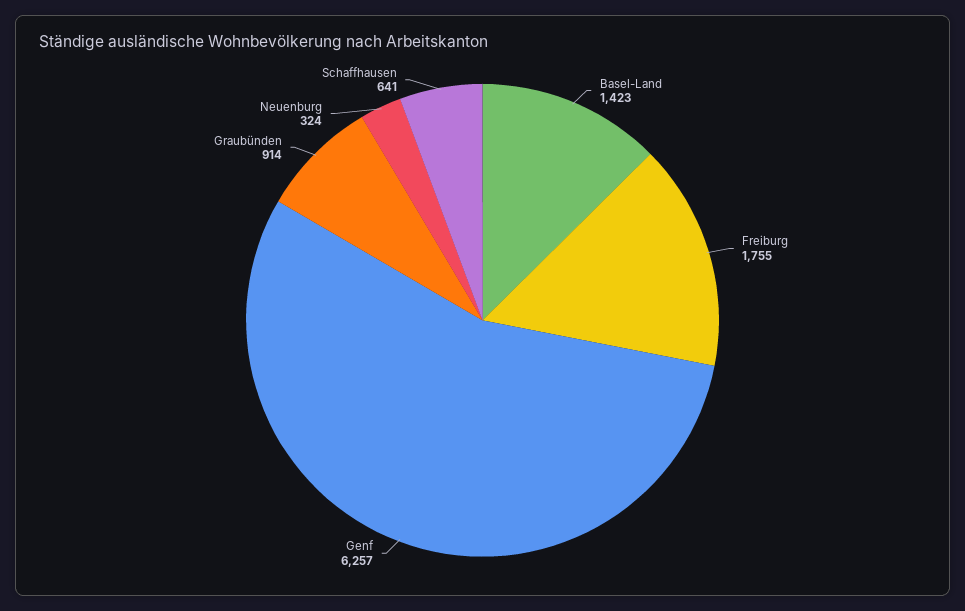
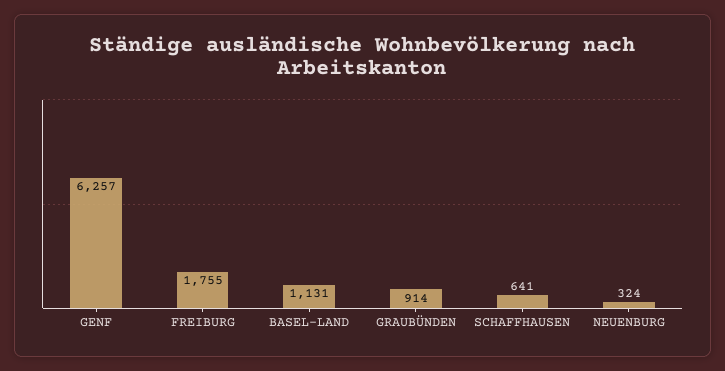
Basel-Land: 1423 -> 1131

